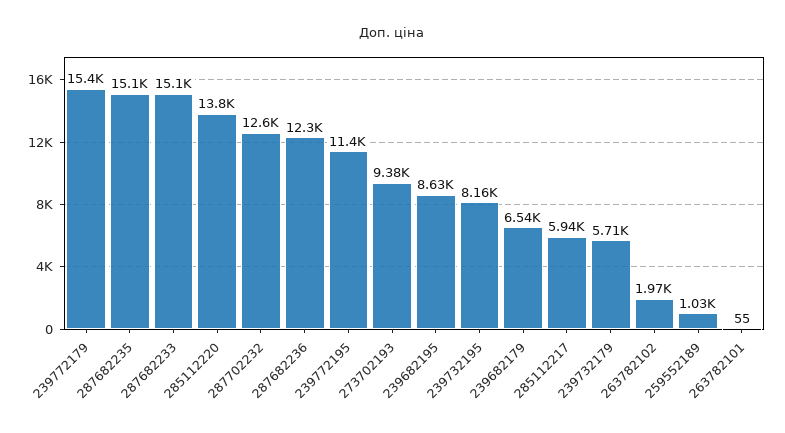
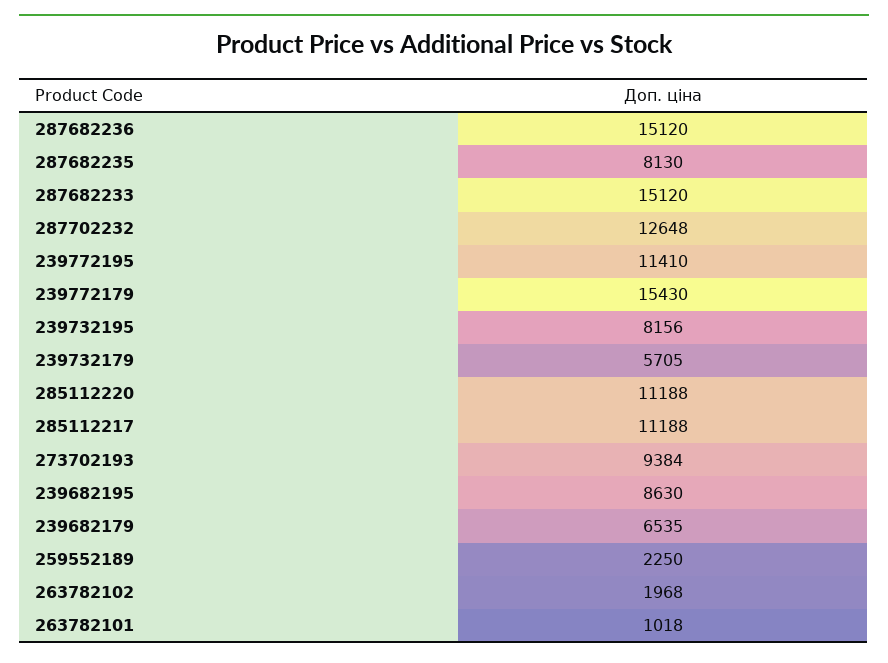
287682235: 15100 -> 8130
285112220: 13800 -> 11188
287682236: 12300 -> 15120
285112217: 5940 -> 11188
259552189: 1030 -> 2250
263782101: 55 -> 1018

